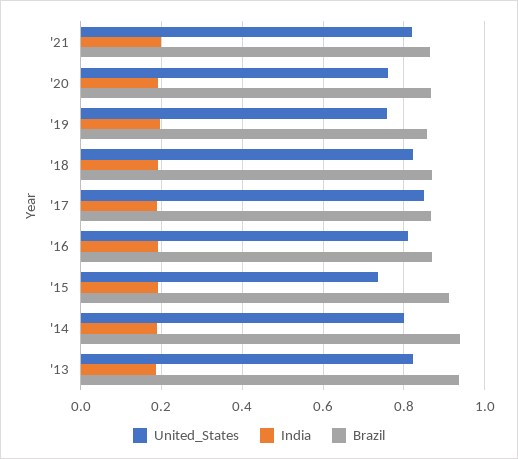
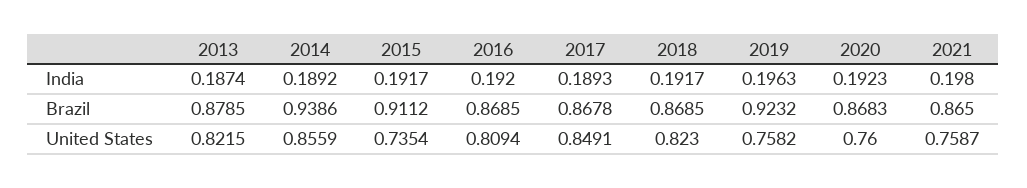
United_States, '21: 0.82 -> 0.7587
Brazil, '19: 0.86 -> 0.9232
United_States, '14: 0.8 -> 0.8559
Brazil, '13: 0.94 -> 0.8785

